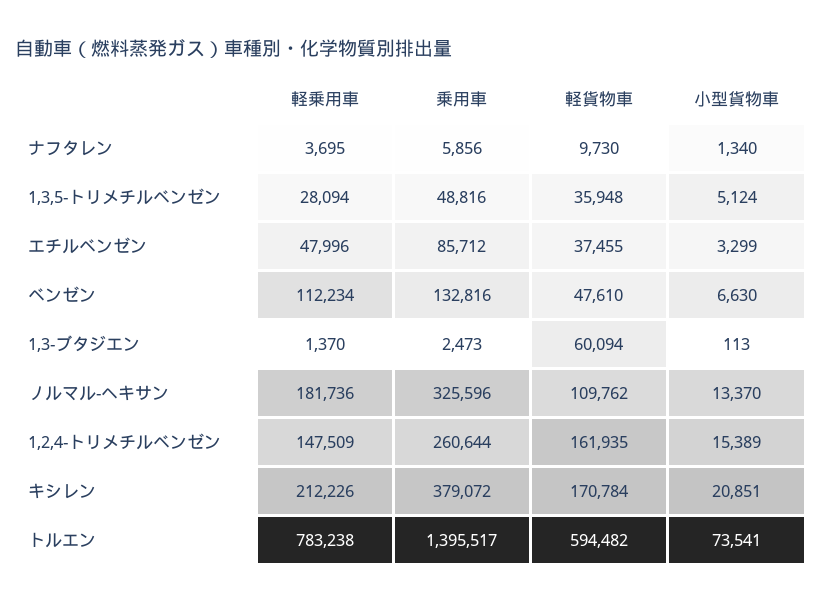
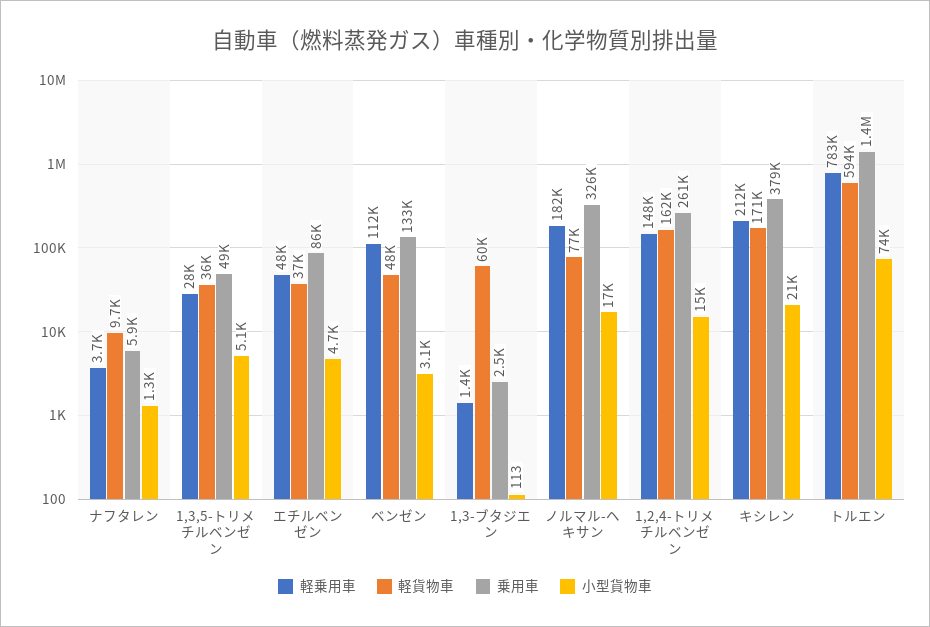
小型貨物車, エチルベンゼン: 3299 -> 4700
小型貨物車, ベンゼン: 6630 -> 3100
軽貨物車, ノルマル-ヘキサン: 109762 -> 77000
小型貨物車, ノルマル-ヘキサン: 13370 -> 17000

